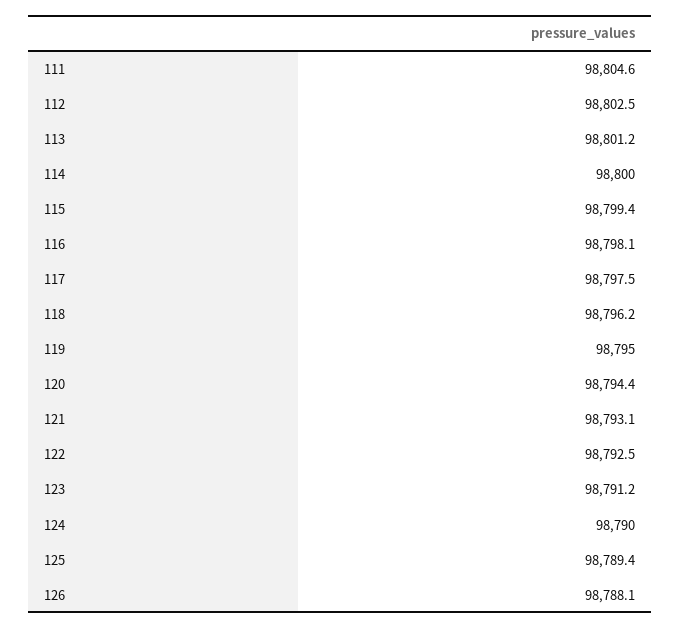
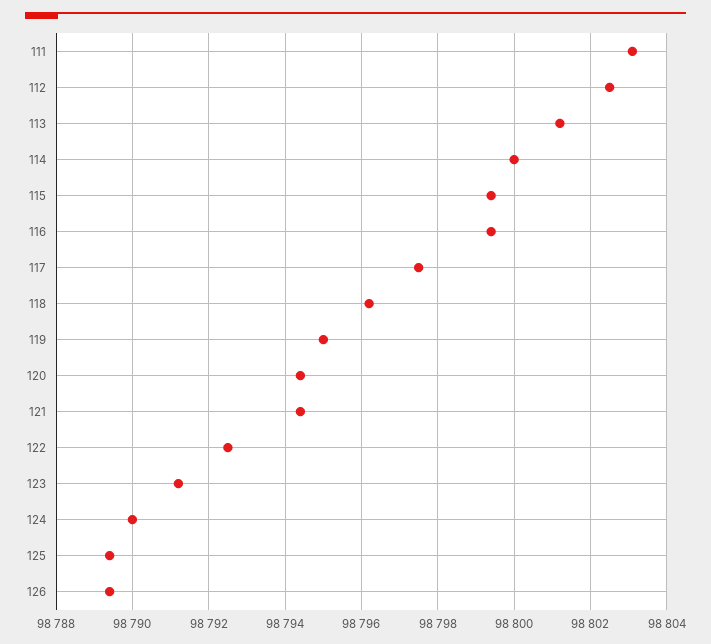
111: 98804.6 -> 98803
116: 98798.1 -> 98799.5
121: 98793.1 -> 98794.5
126: 98788.1 -> 98789.5

